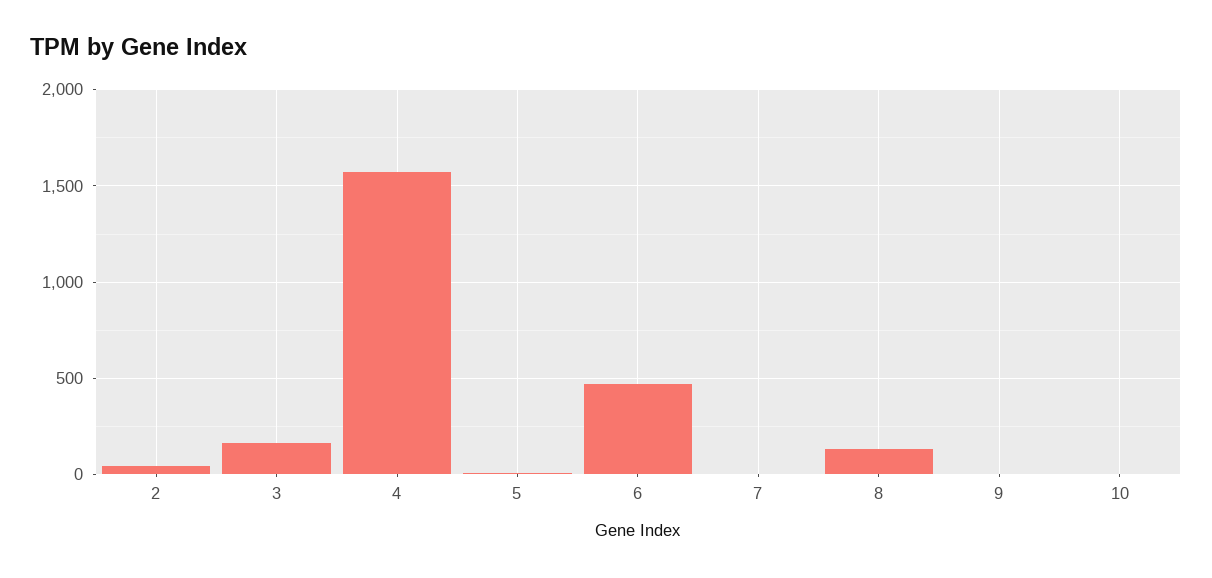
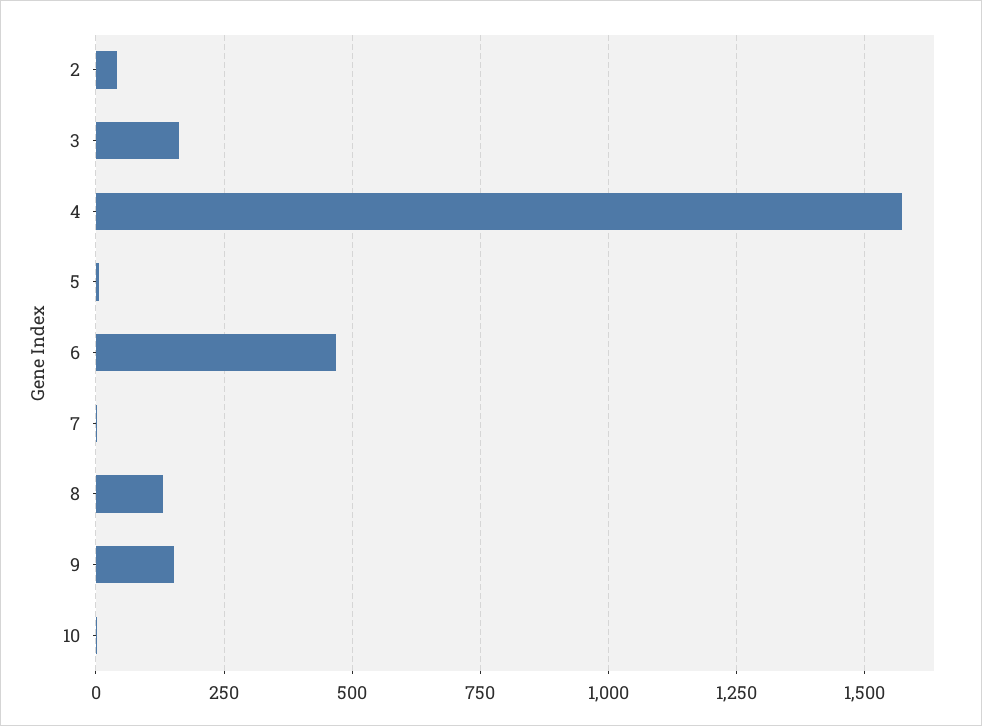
9: 0 -> 150

